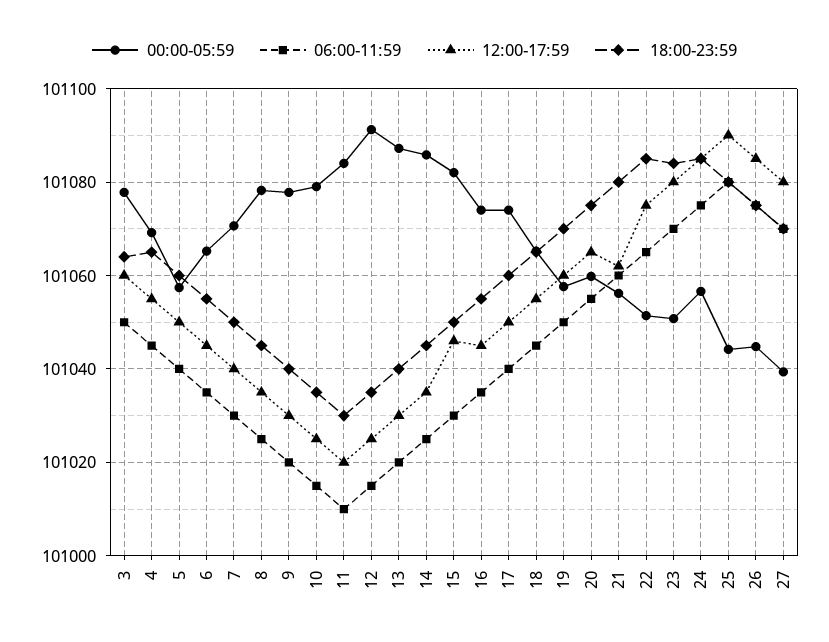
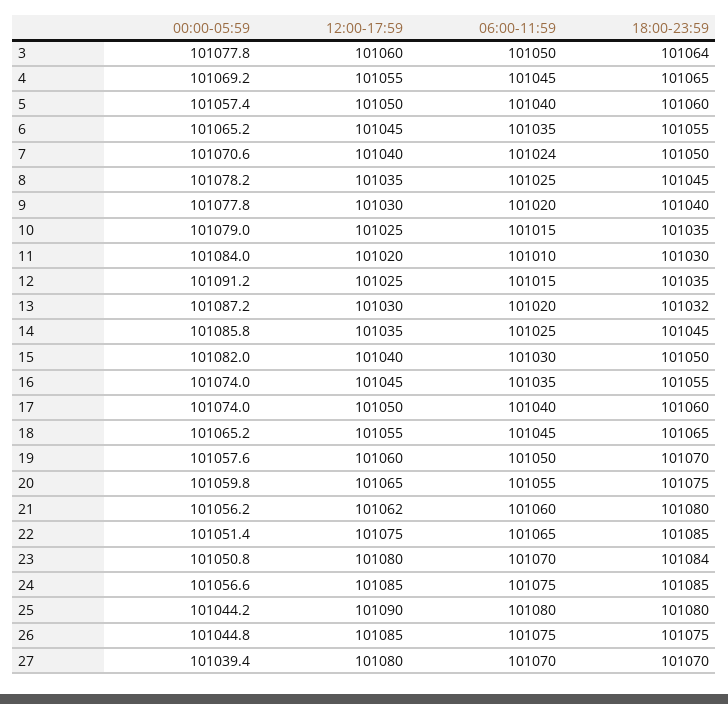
06:00-11:59, 7: 101030 -> 101024
18:00-23:59, 13: 101040 -> 101032
12:00-17:59, 15: 101046 -> 101040

